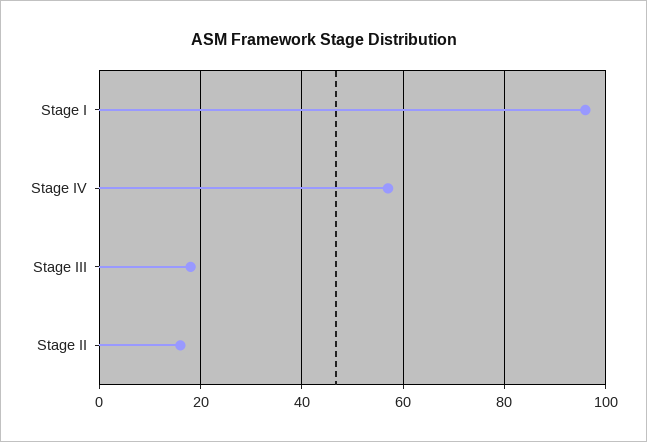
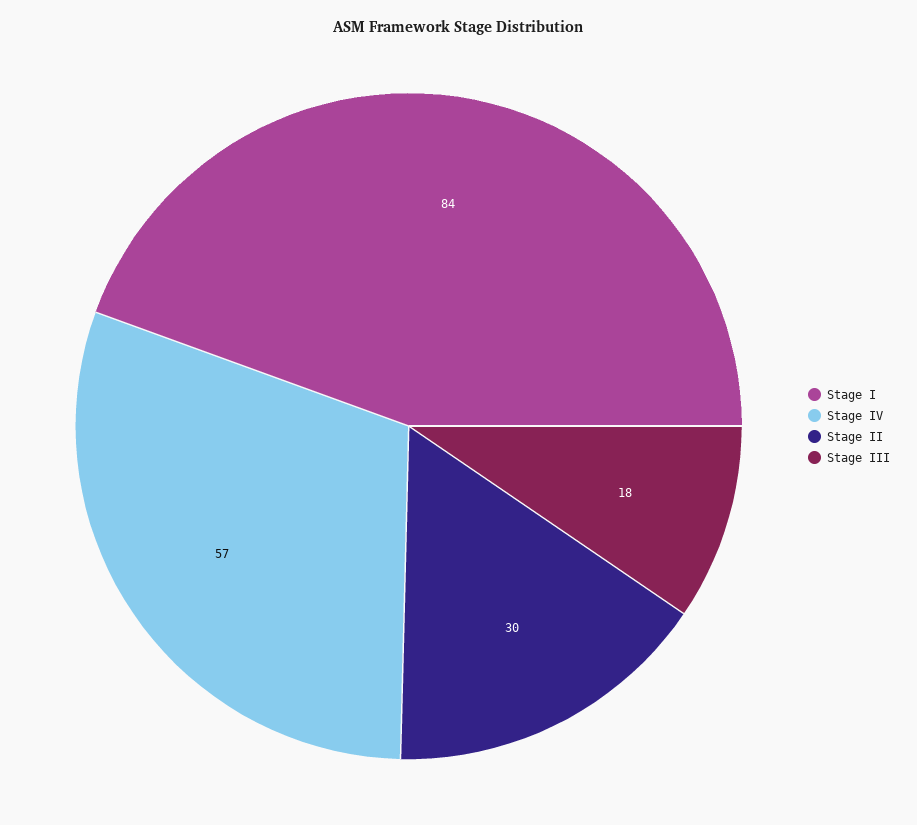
Stage I: 95 -> 84
Stage II: 15 -> 30

